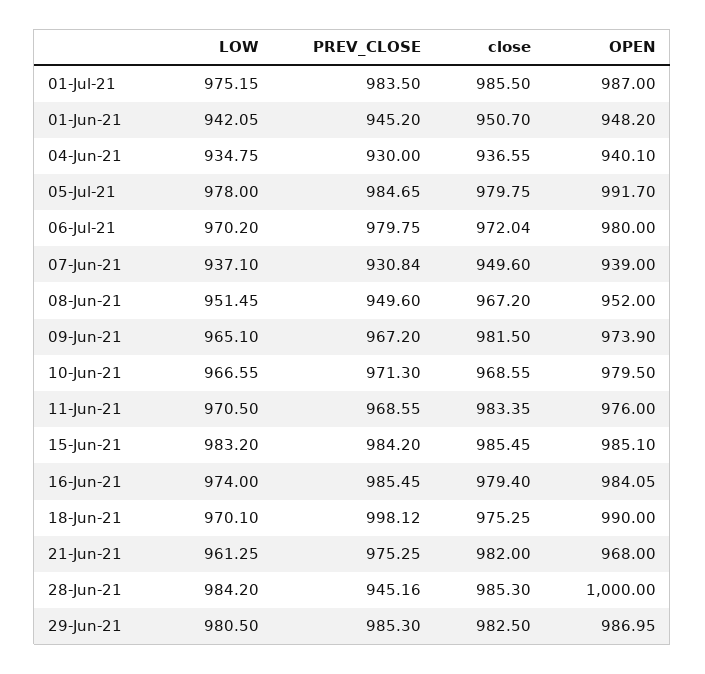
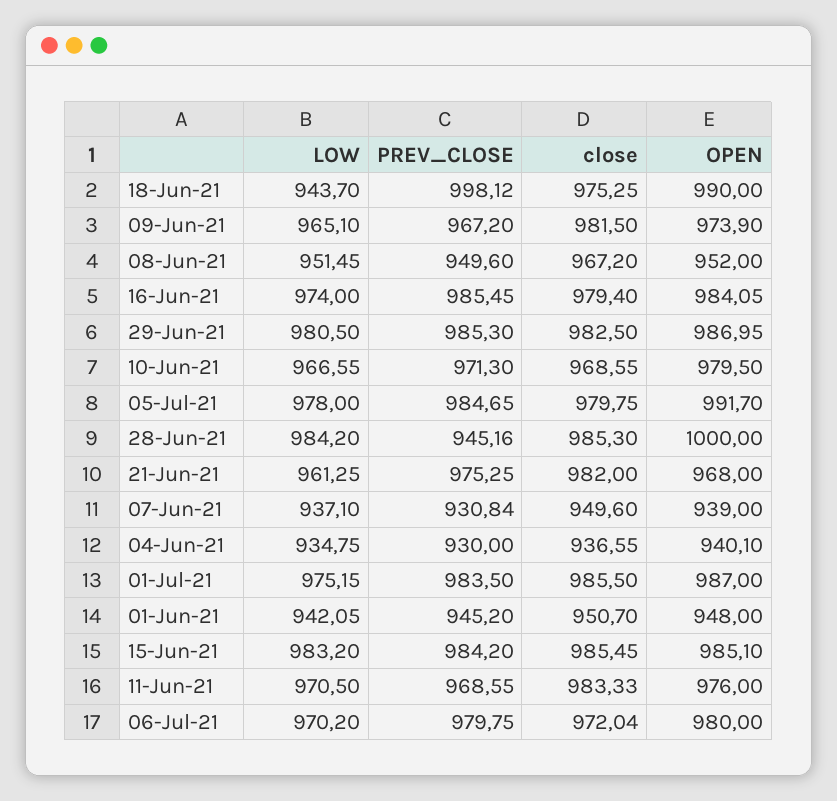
OPEN, 01-Jun-21: 948.2 -> 948
close, 11-Jun-21: 983.35 -> 983.33
LOW, 18-Jun-21: 970.1 -> 943.7

